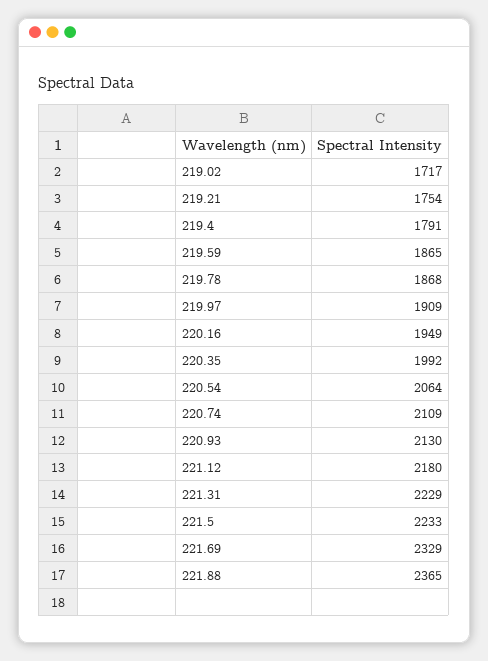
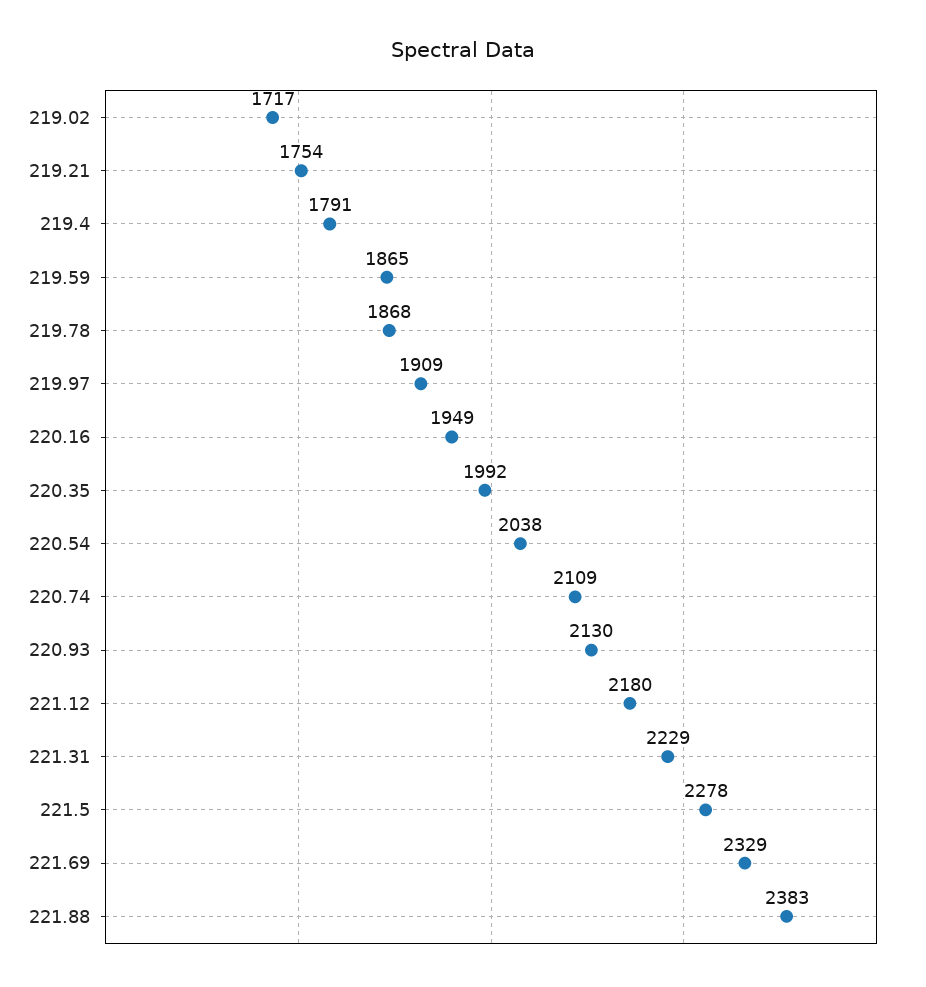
220.54: 2064 -> 2038
221.5: 2233 -> 2278
221.88: 2365 -> 2383

